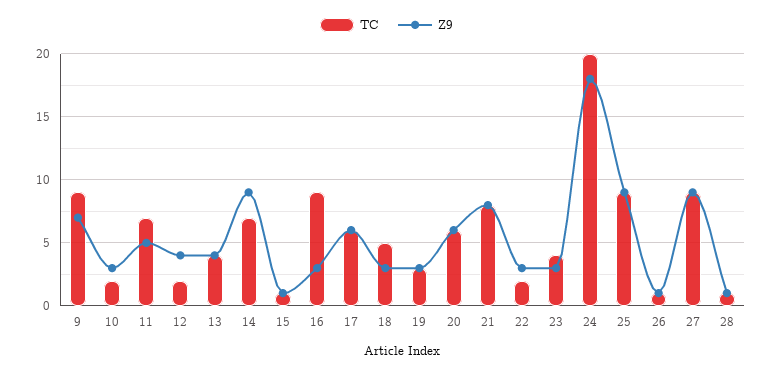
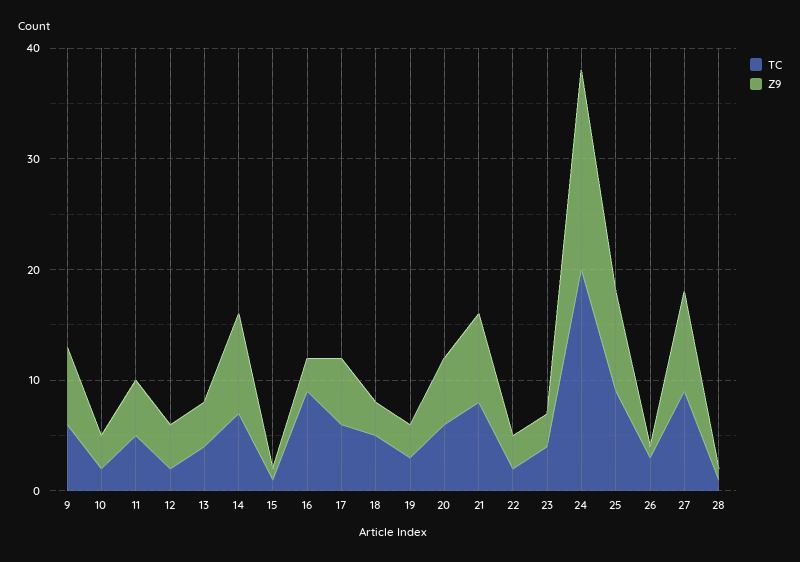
TC, 9: 9 -> 6
TC, 11: 7 -> 5
TC, 26: 1 -> 3

